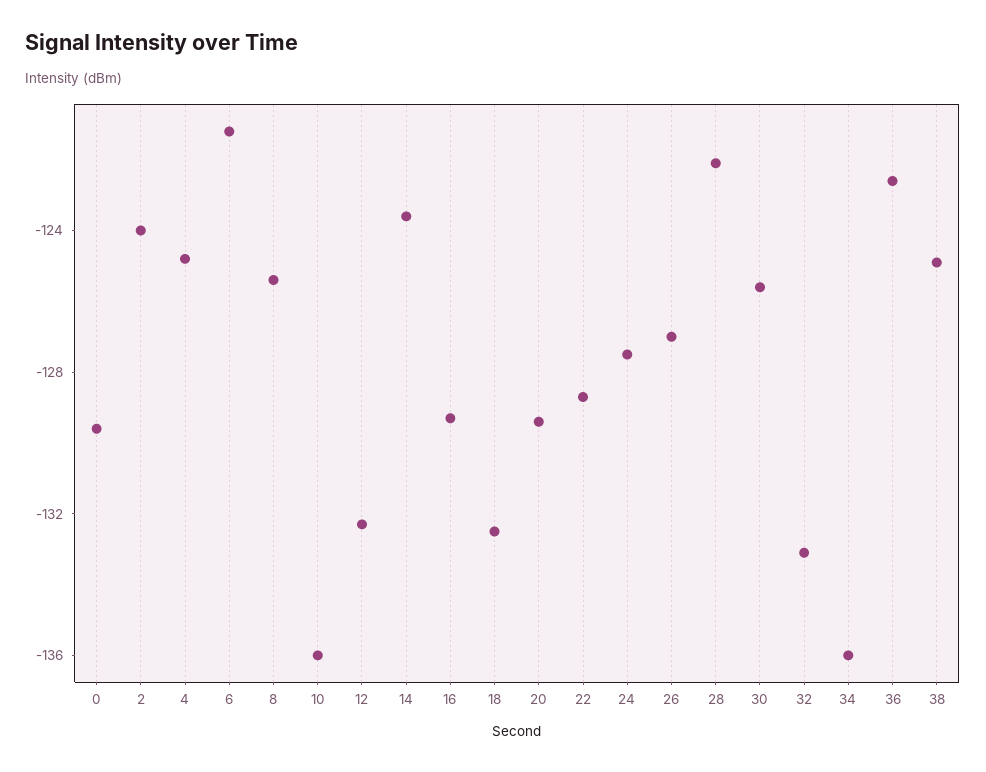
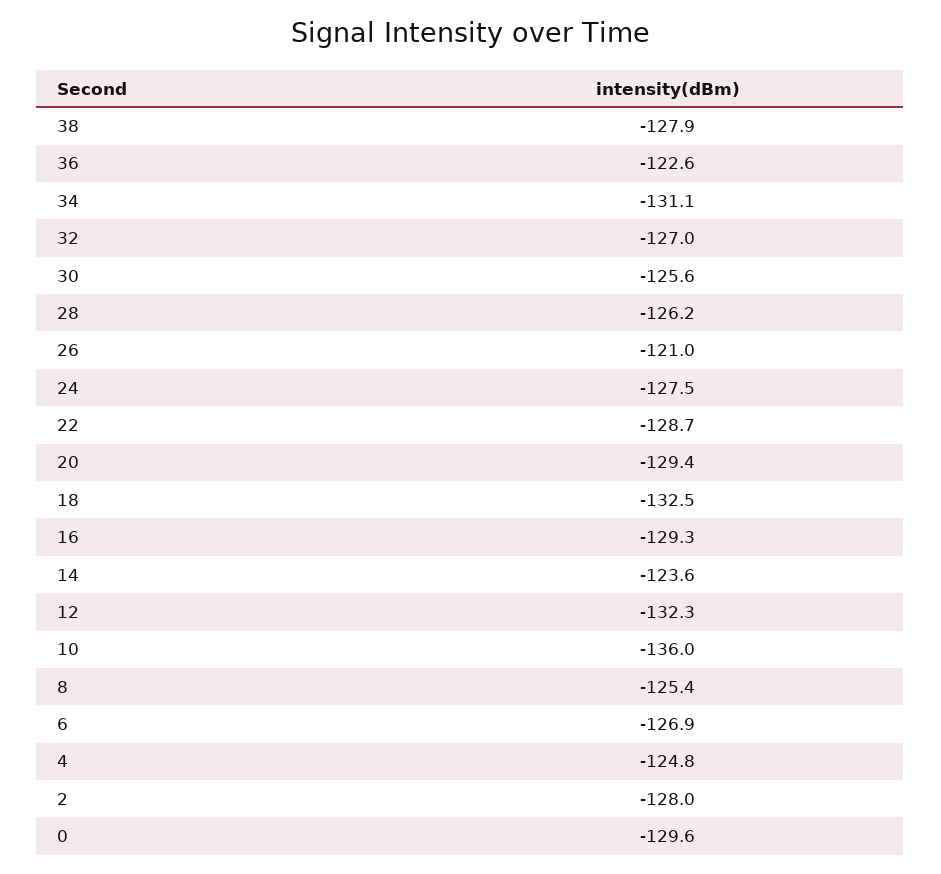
2: -124 -> -128
6: -121 -> -126.9
26: -127 -> -121
28: -122 -> -126.2
32: -133 -> -127
34: -136 -> -131.1
38: -125 -> -127.9

